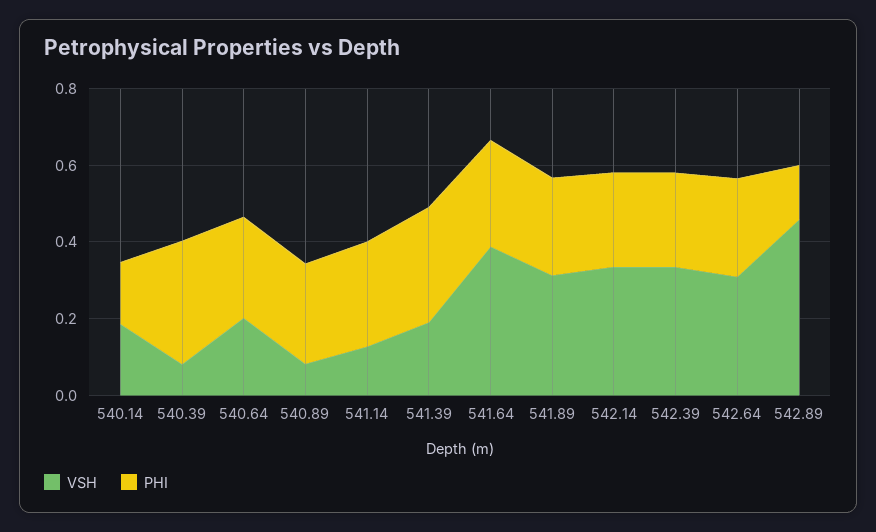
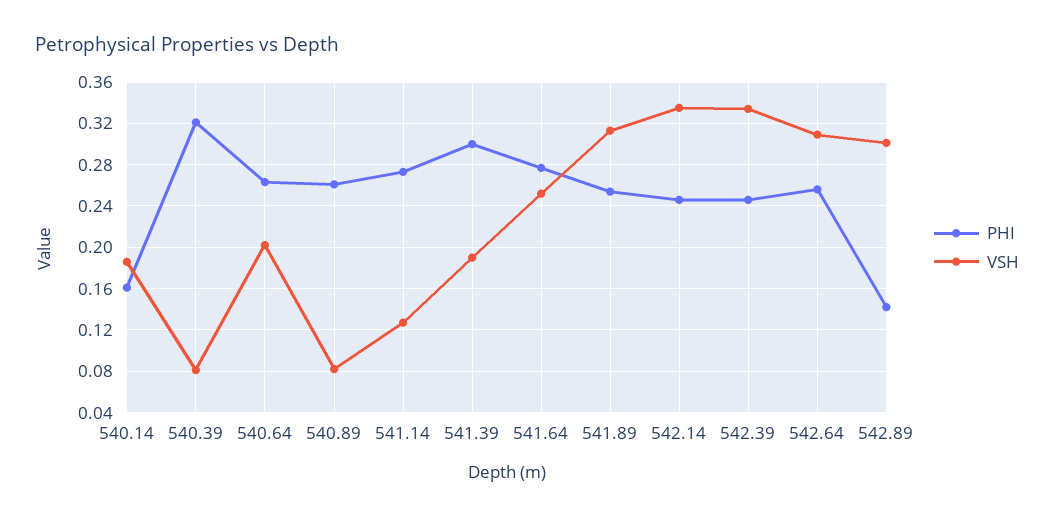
VSH, 541.64: 0.4 -> 0.25
VSH, 542.89: 0.45 -> 0.3

